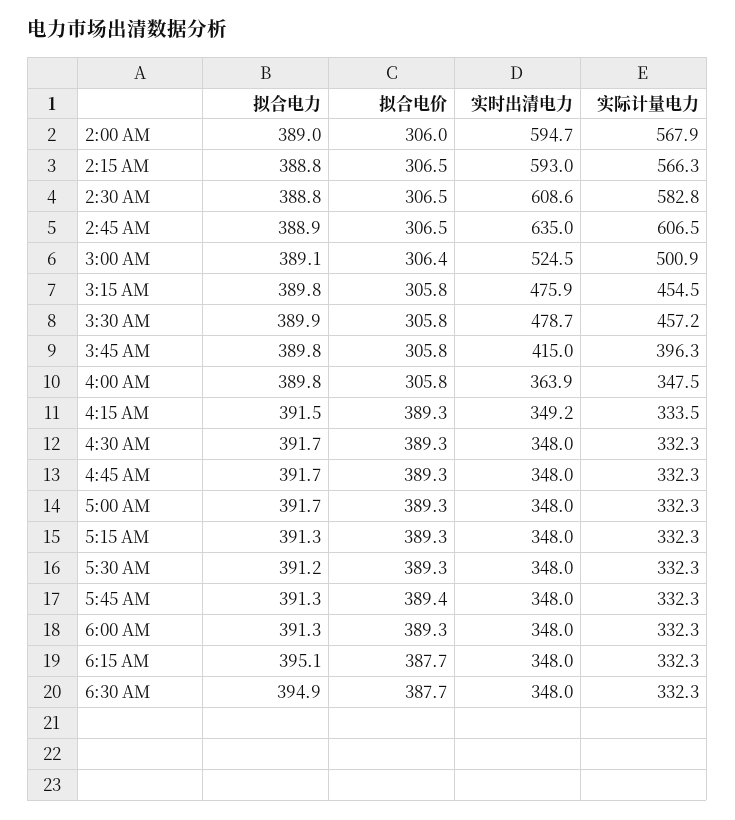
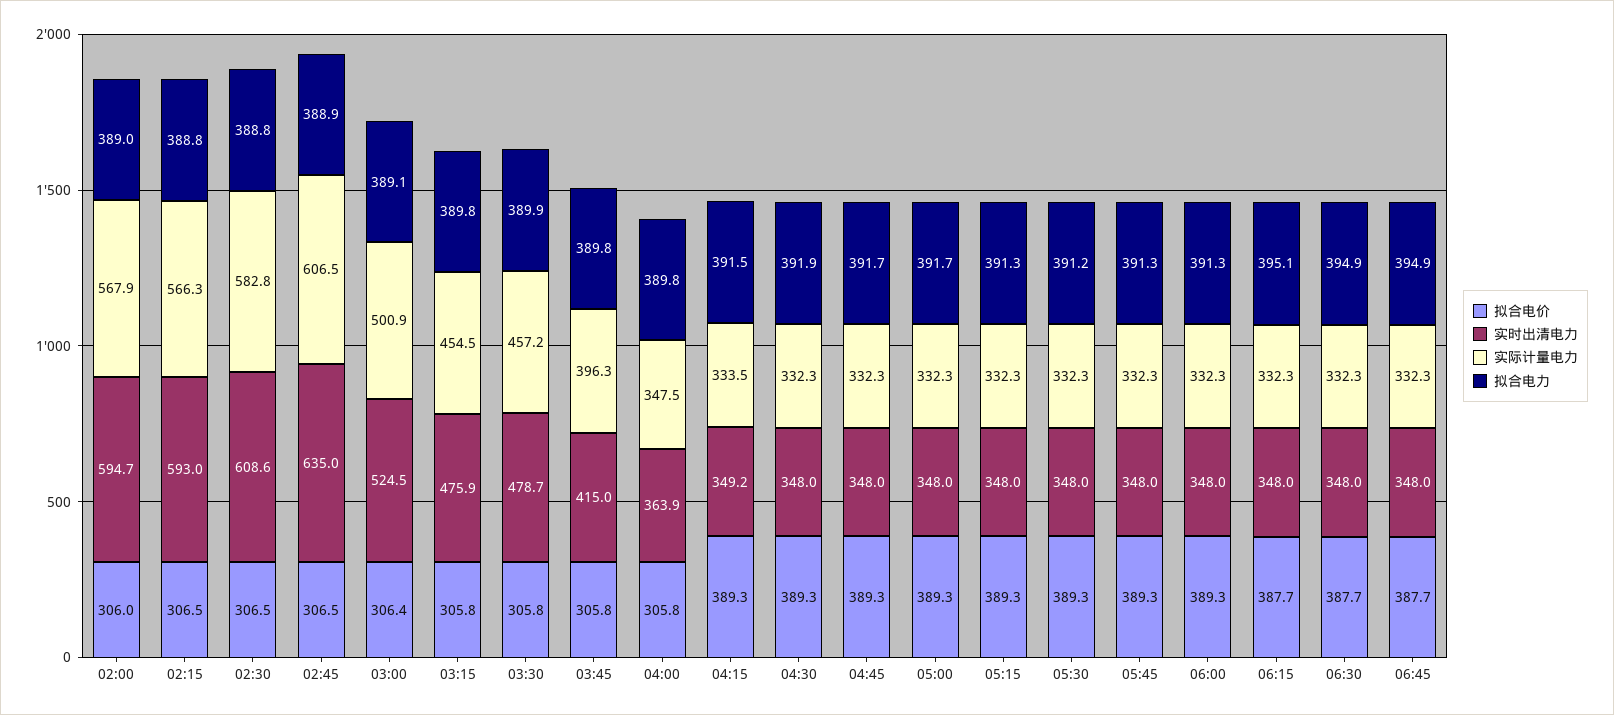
拟合电力, 4:30 AM: 391.7 -> 391.9
拟合电价, 5:45 AM: 389.4 -> 389.3
拟合电价, 06:45: none -> 387.7
实时出清电力, 06:45: none -> 348
实际计量电力, 06:45: none -> 332.3
拟合电力, 06:45: none -> 394.9

